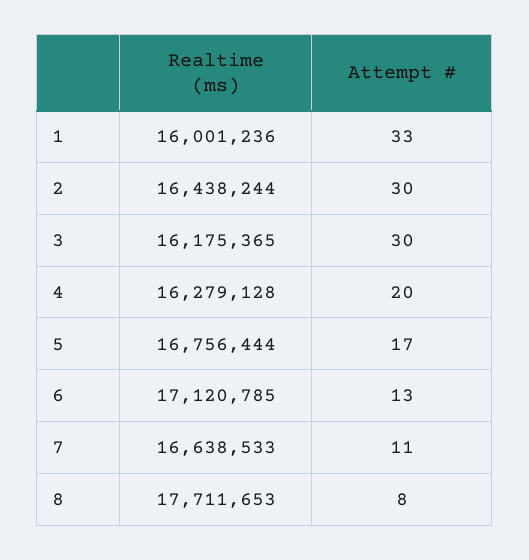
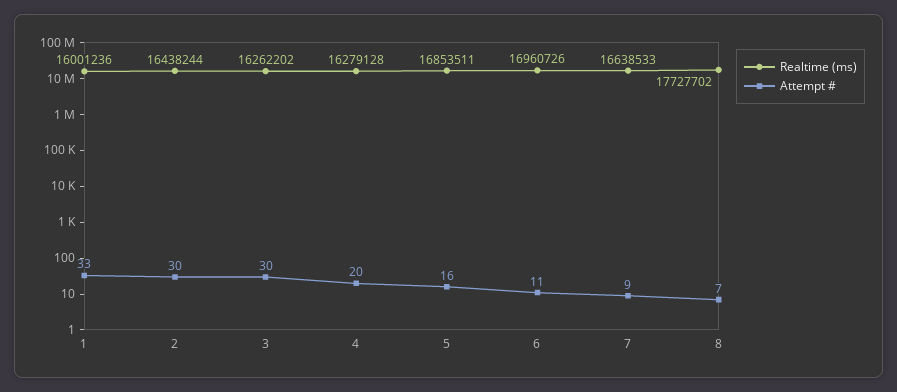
Realtime (ms), 3: 16175365 -> 16262202
Realtime (ms), 5: 16756444 -> 16853511
Attempt #, 5: 17 -> 16
Realtime (ms), 6: 17120785 -> 16960726
Attempt #, 6: 13 -> 11
Attempt #, 7: 11 -> 9
Realtime (ms), 8: 17711653 -> 17727702
Attempt #, 8: 8 -> 7

